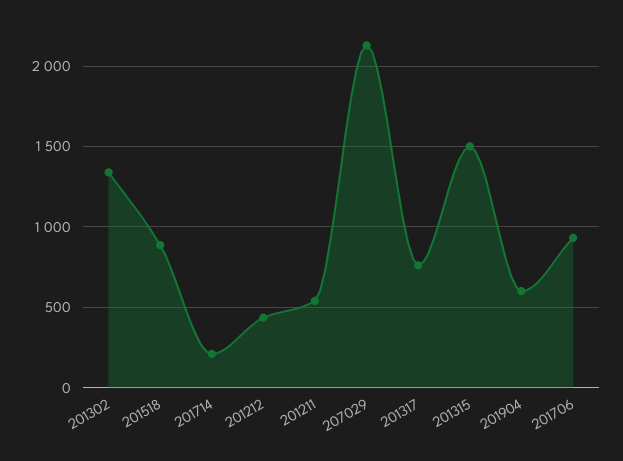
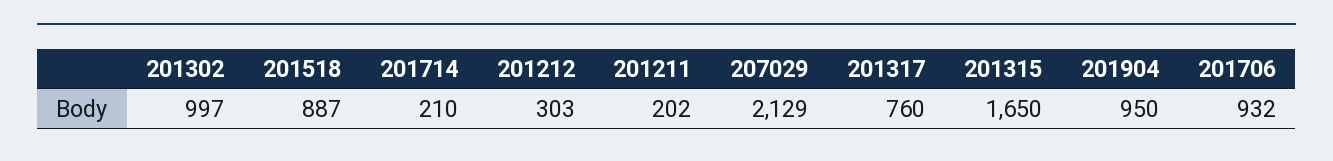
201302: 1350 -> 997
201212: 450 -> 303
201211: 550 -> 202
201315: 1500 -> 1650
201904: 600 -> 950

